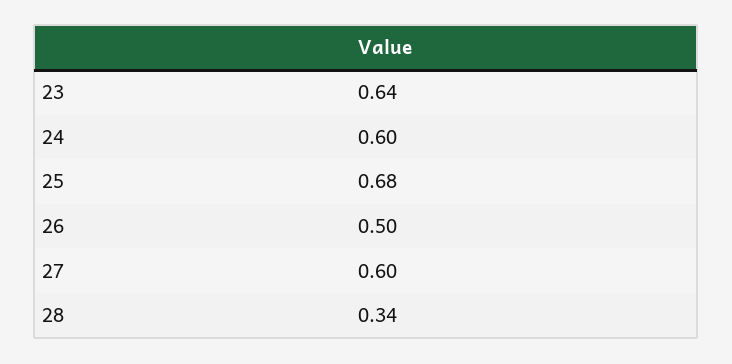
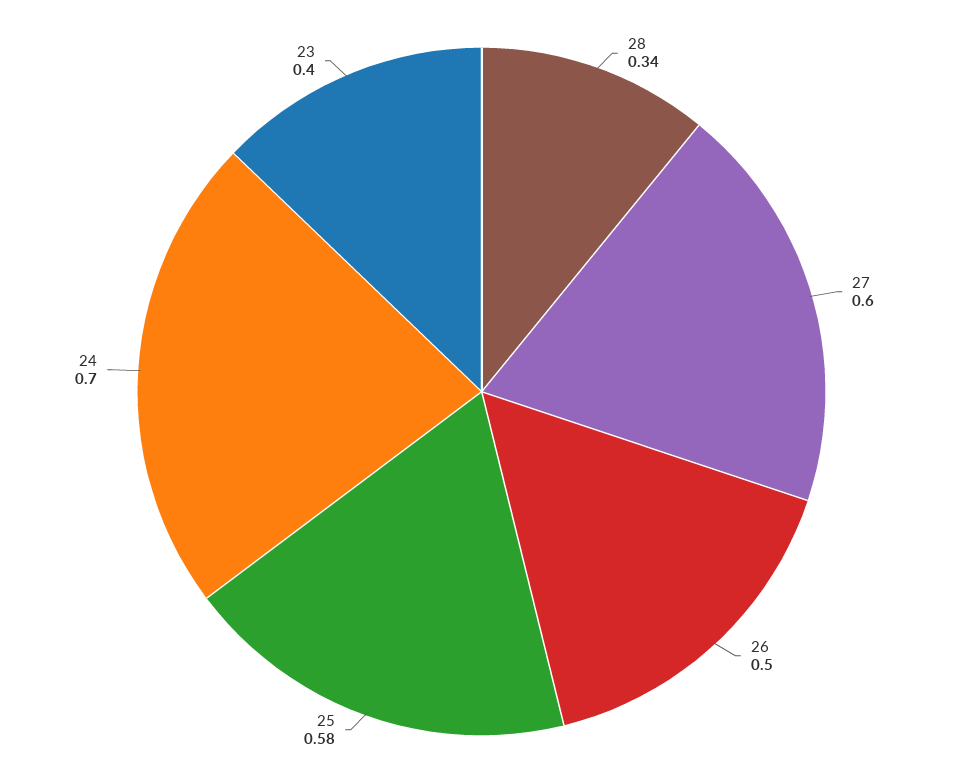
23: 0.64 -> 0.4
24: 0.6 -> 0.7
25: 0.68 -> 0.58

